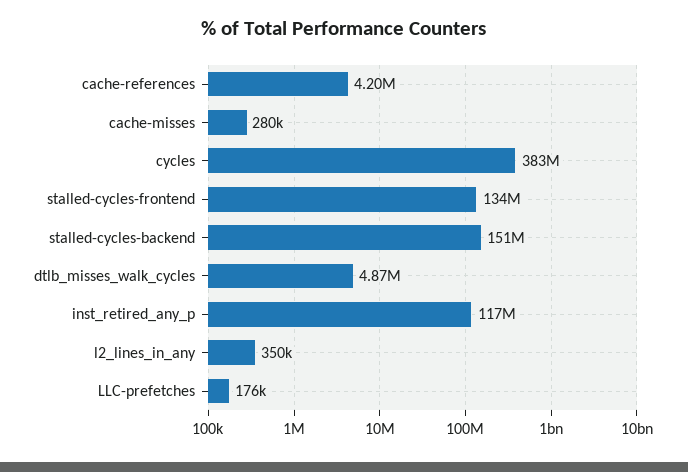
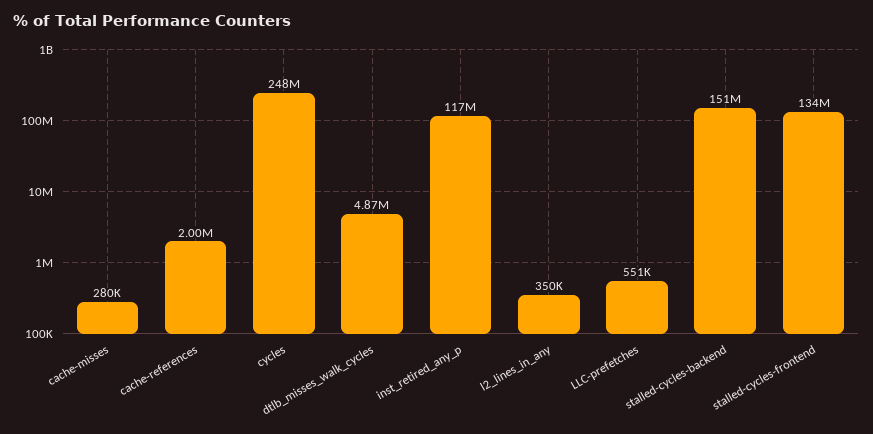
cache-references: 4200000 -> 2000000
cycles: 383000000 -> 248000000
LLC-prefetches: 176000 -> 551000

